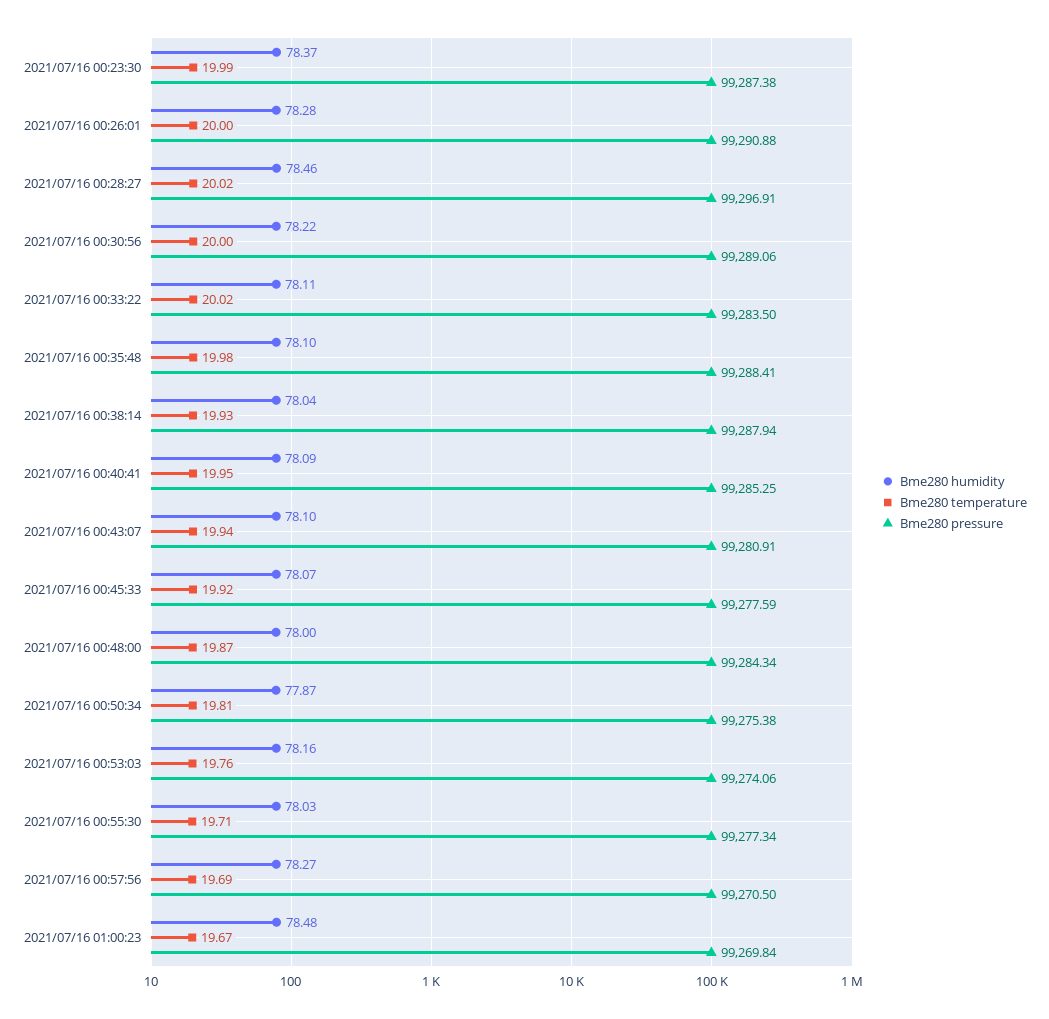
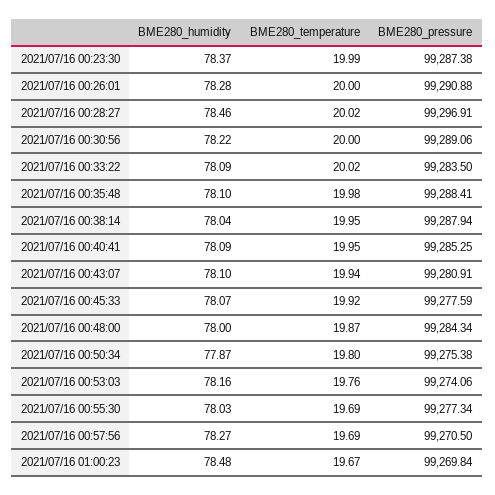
Bme280 humidity, 2021/07/16 00:33:22: 78.11 -> 78.09
Bme280 temperature, 2021/07/16 00:38:14: 19.93 -> 19.95
Bme280 temperature, 2021/07/16 00:50:34: 19.81 -> 19.8
Bme280 temperature, 2021/07/16 00:55:30: 19.71 -> 19.69

